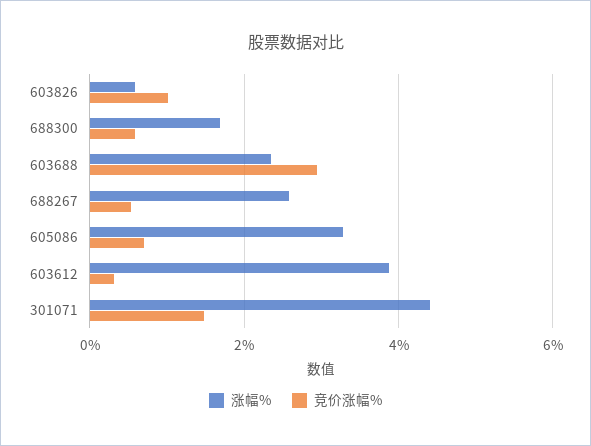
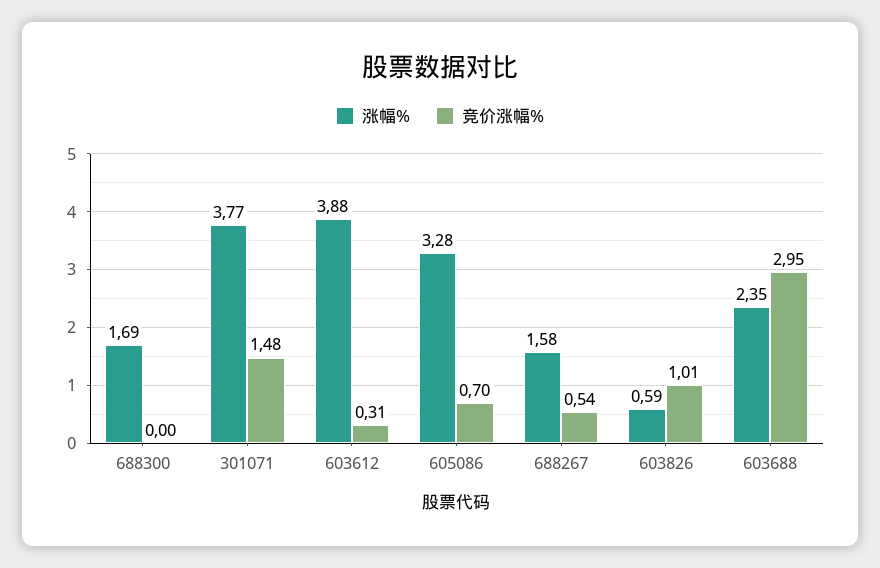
竞价涨幅%, 688300: 0.6 -> 0
涨幅%, 688267: 2.6 -> 1.58
涨幅%, 301071: 4.4 -> 3.77

